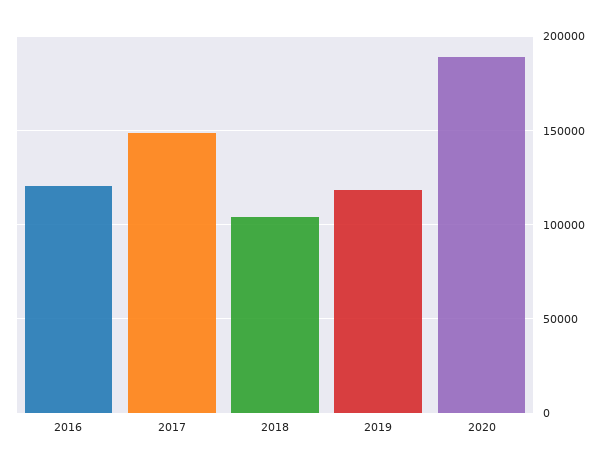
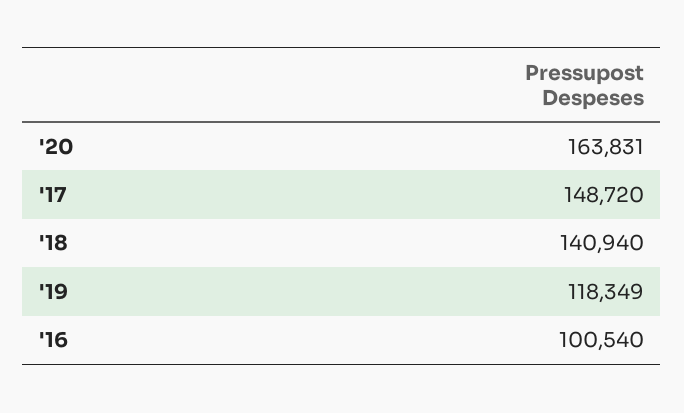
2016: 120000 -> 100540
2018: 105000 -> 140940
2020: 190000 -> 163831

